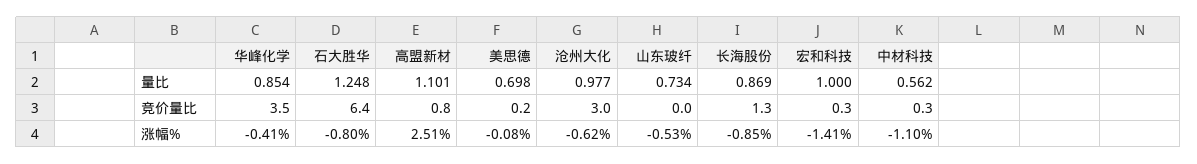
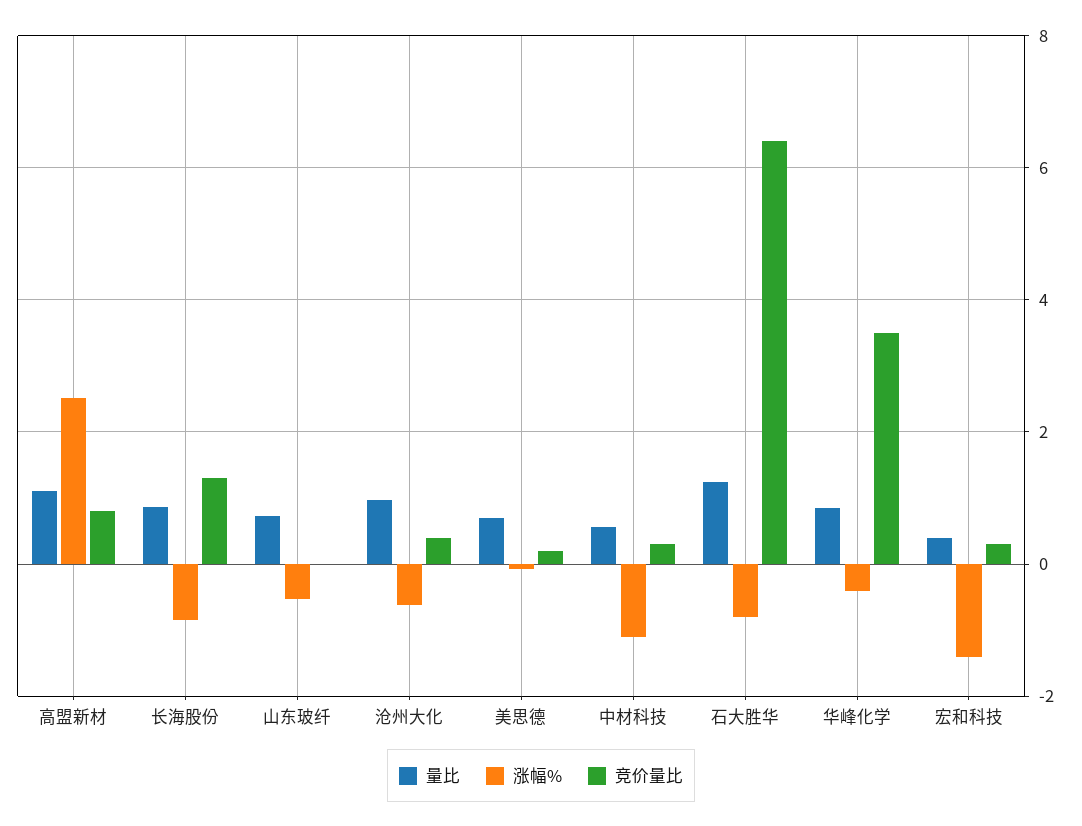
量比, 宏和科技: 1 -> 0.4
竞价量比, 沧州大化: 3 -> 0.4

